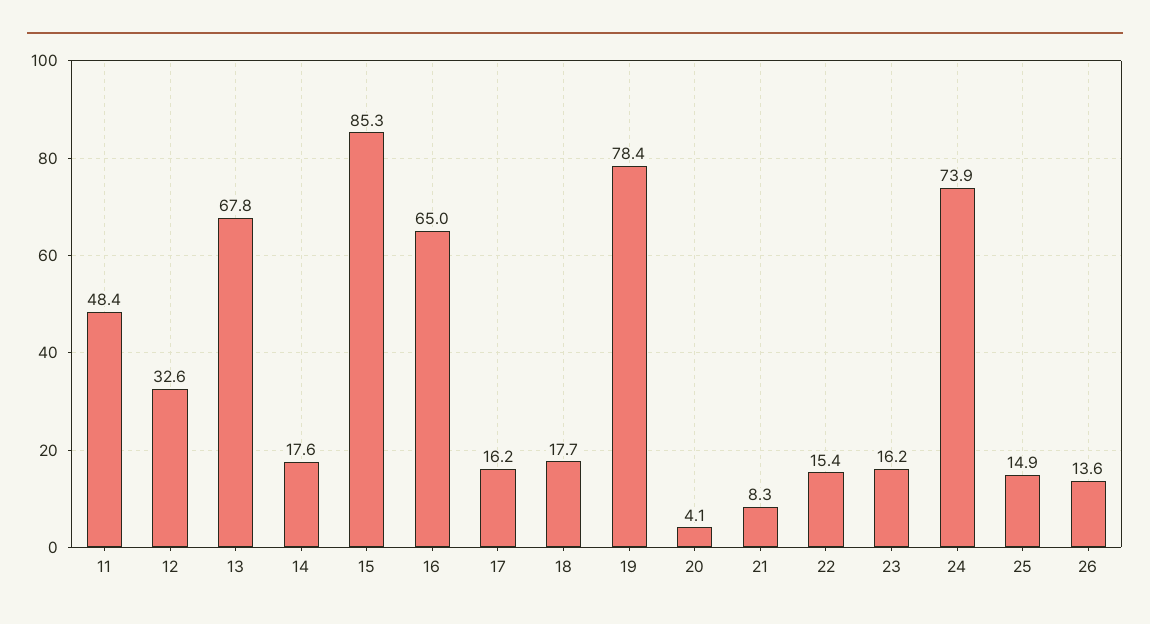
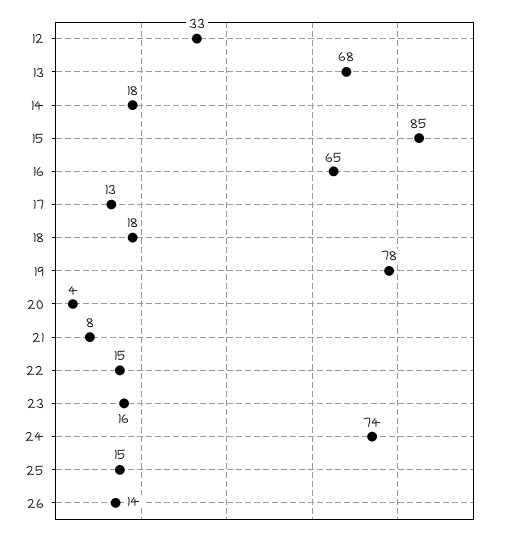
11: 48.4 -> none
17: 16.2 -> 13

